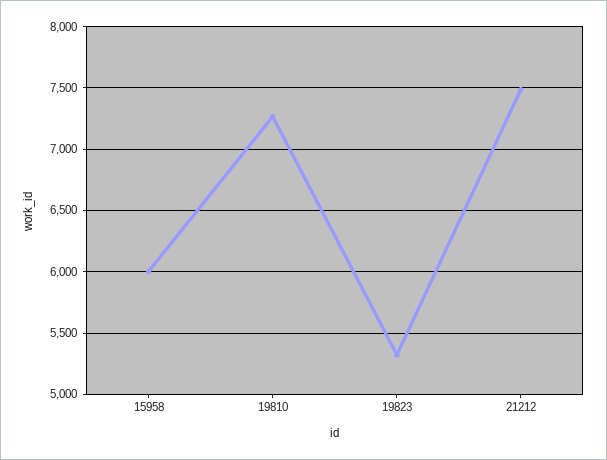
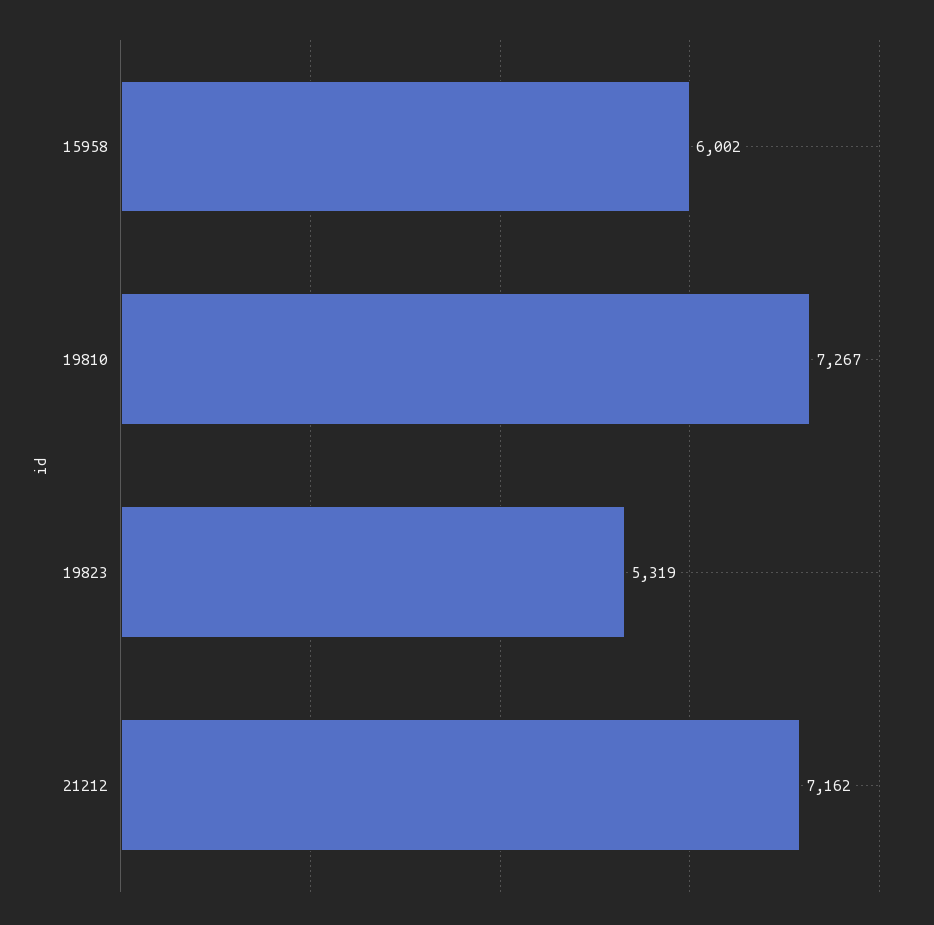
21212: 7500 -> 7162

